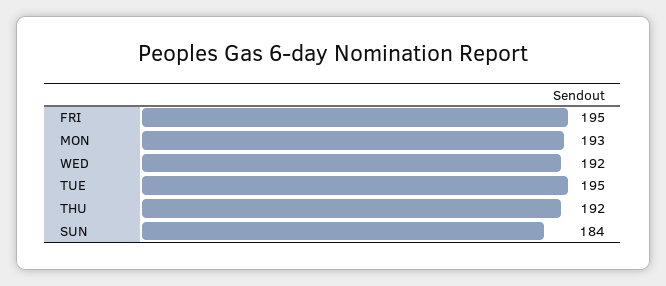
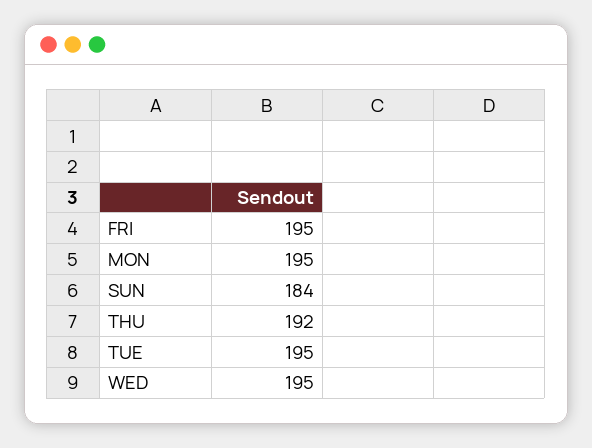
MON: 193 -> 195
WED: 192 -> 195

